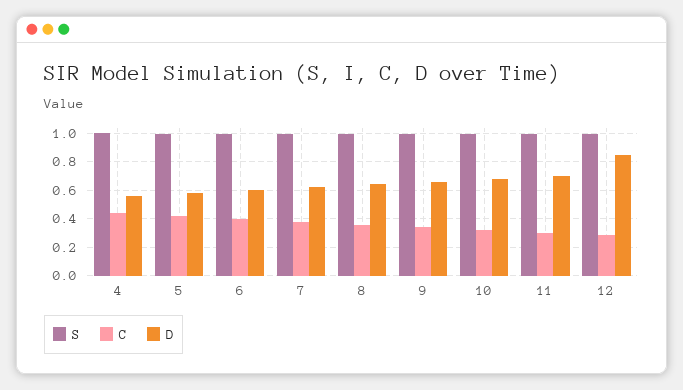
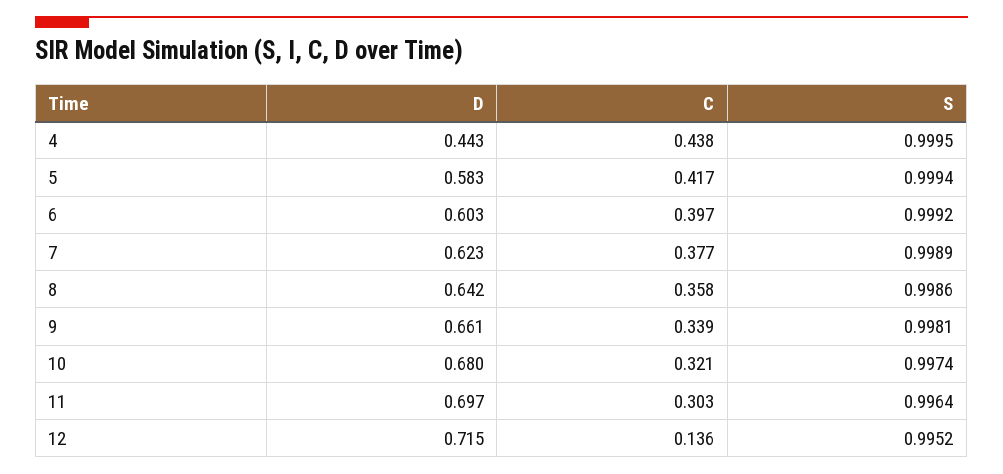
D, 4: 0.55 -> 0.443
C, 12: 0.3 -> 0.136
D, 12: 0.85 -> 0.715

